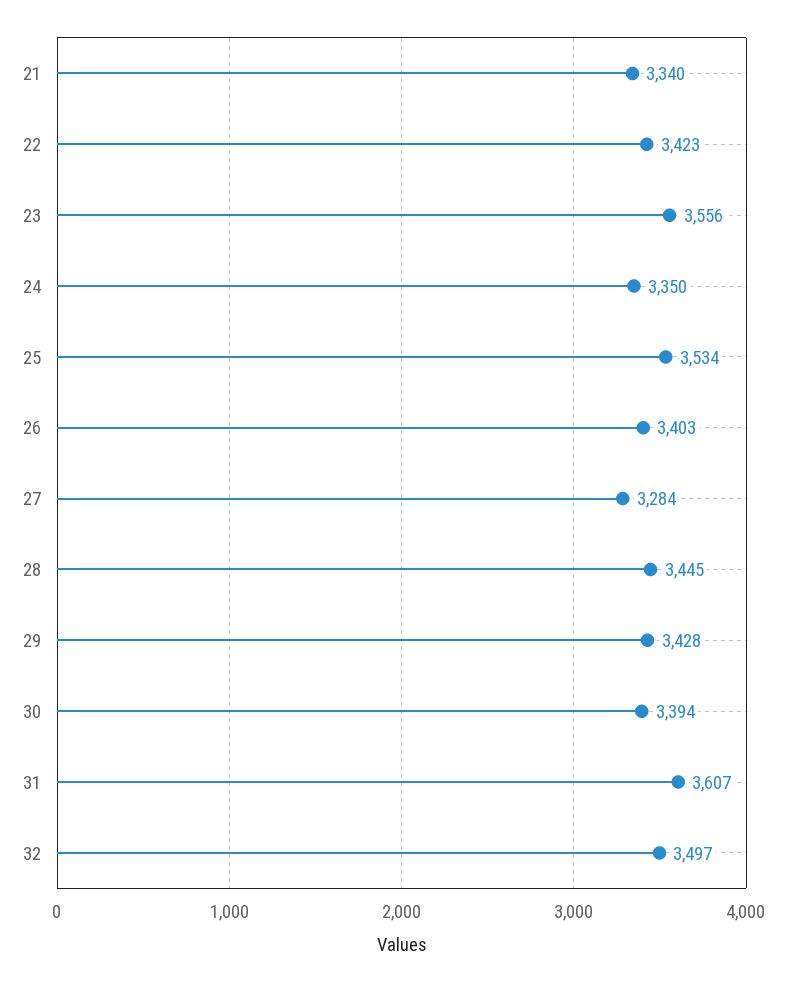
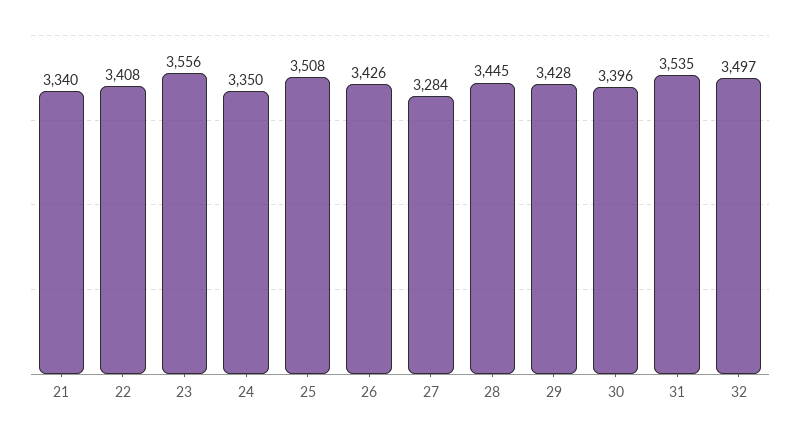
22: 3423 -> 3408
25: 3534 -> 3508
26: 3403 -> 3426
30: 3394 -> 3396
31: 3607 -> 3535

